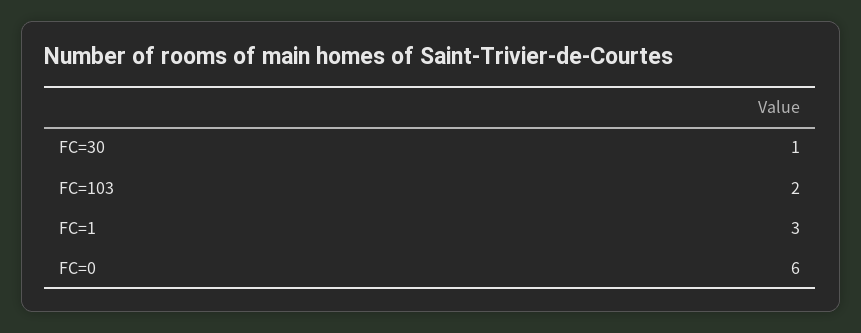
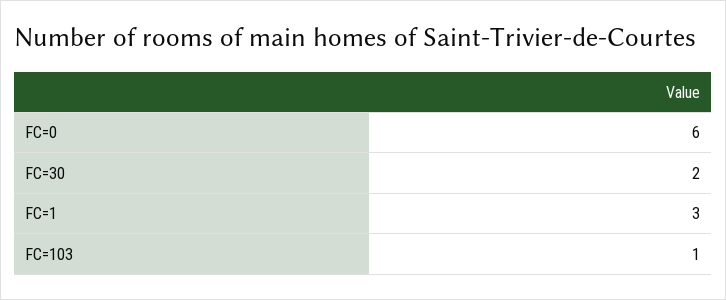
FC=30: 1 -> 2
FC=103: 2 -> 1

